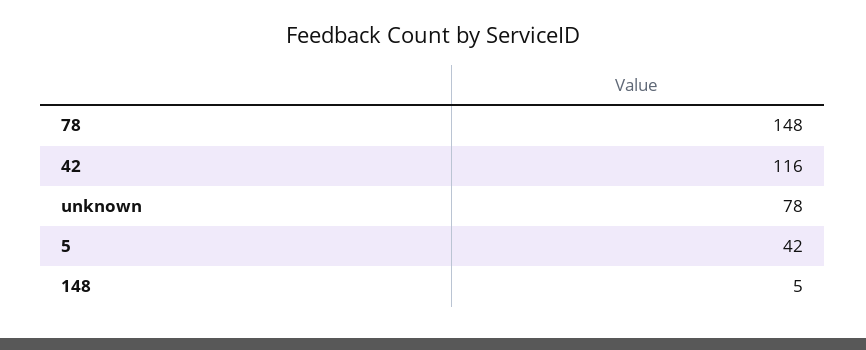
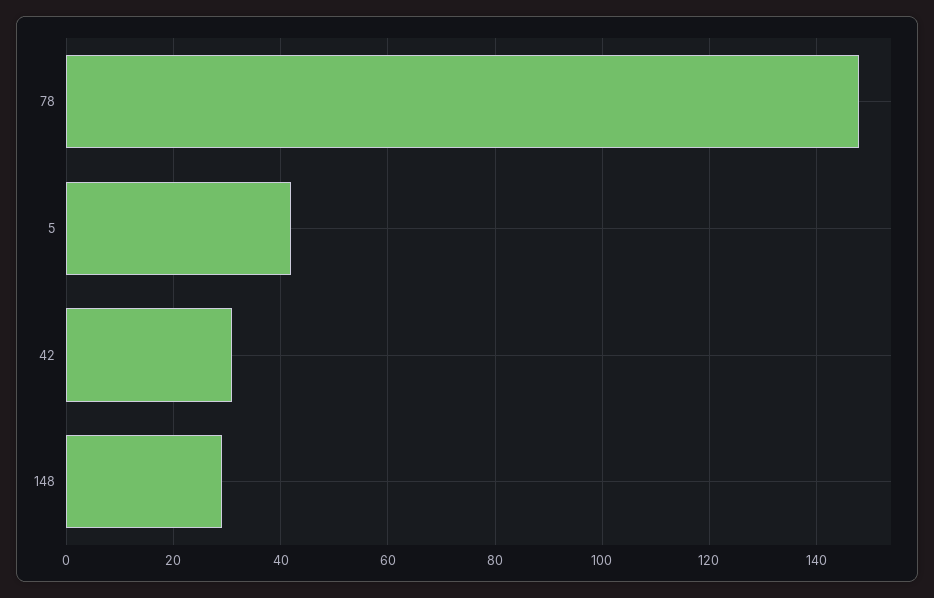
42: 116 -> 30
unknown: 78 -> none
148: 5 -> 30

